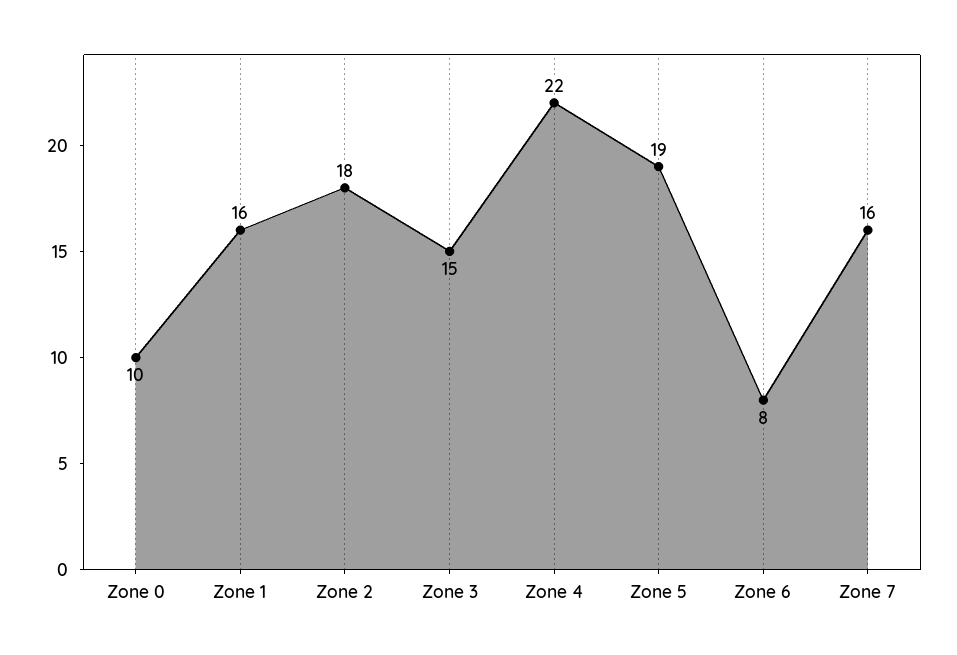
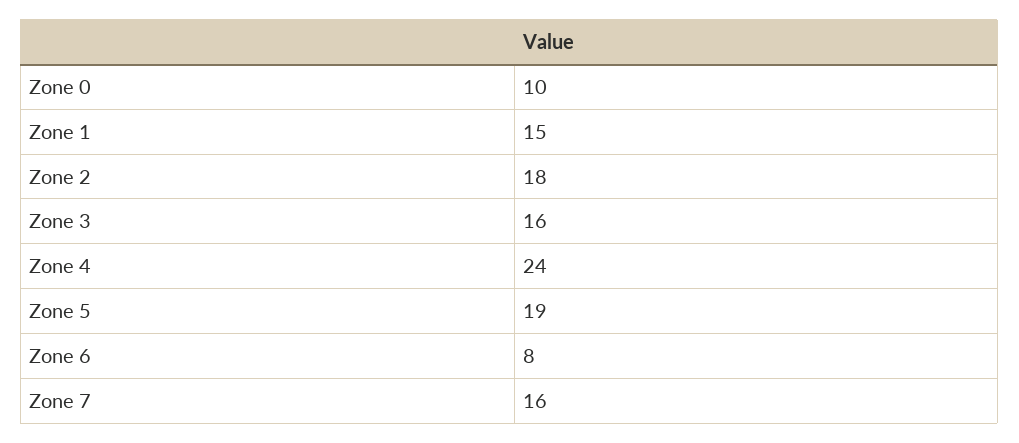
Zone 1: 16 -> 15
Zone 3: 15 -> 16
Zone 4: 22 -> 24

